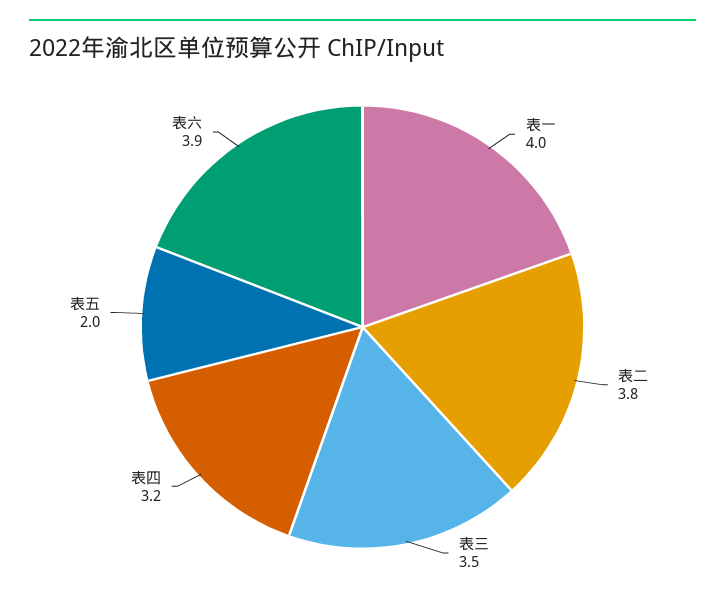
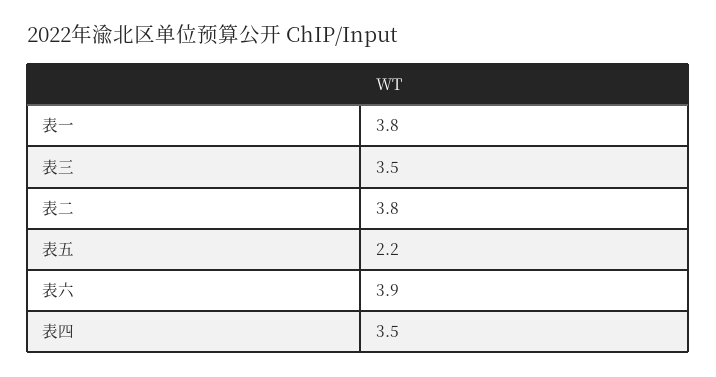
表一: 4 -> 3.8
表四: 3.2 -> 3.5
表五: 2 -> 2.2

